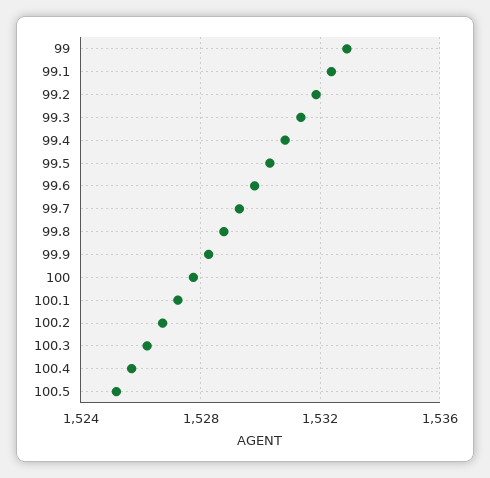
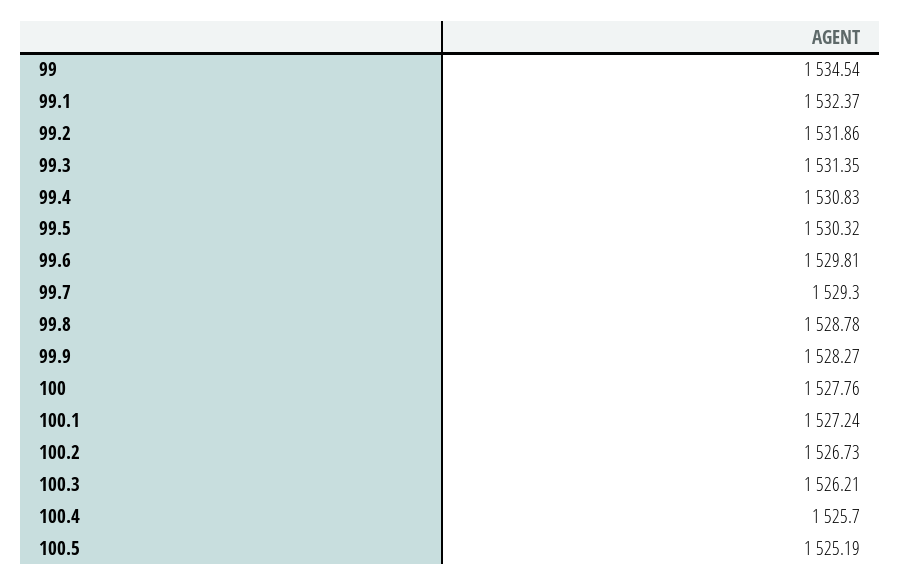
99: 1533 -> 1534.54

